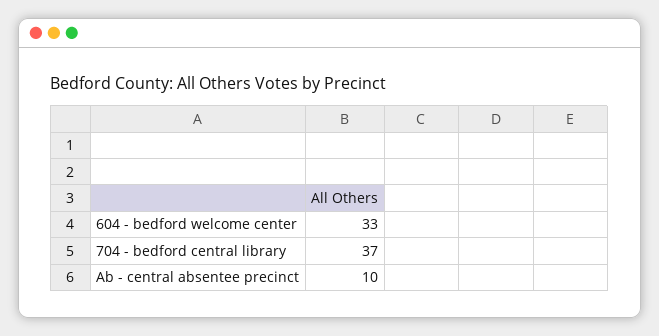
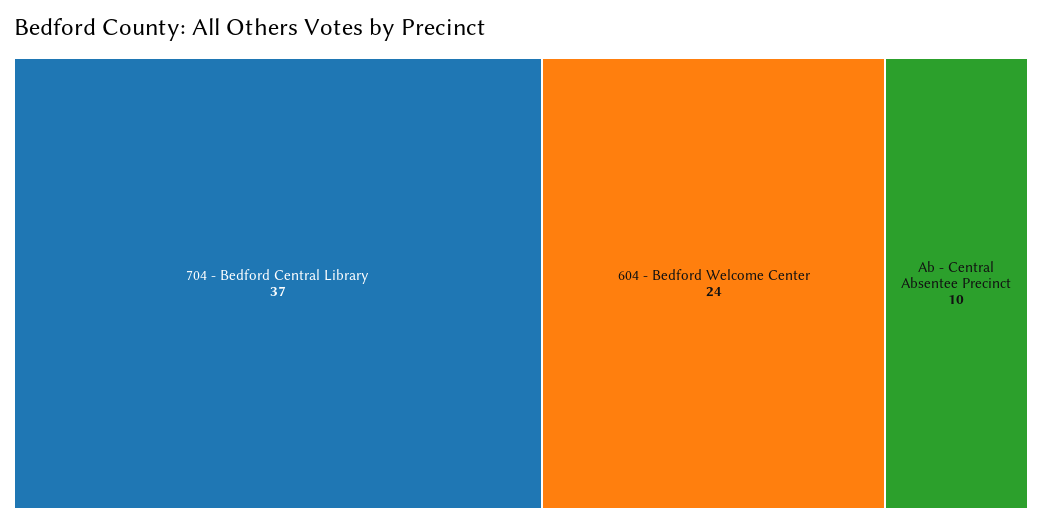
604 - bedford welcome center: 33 -> 24

